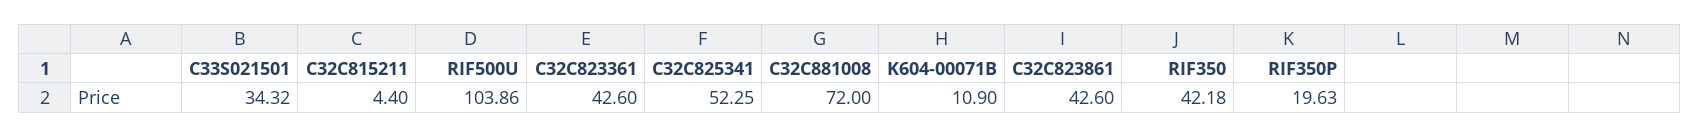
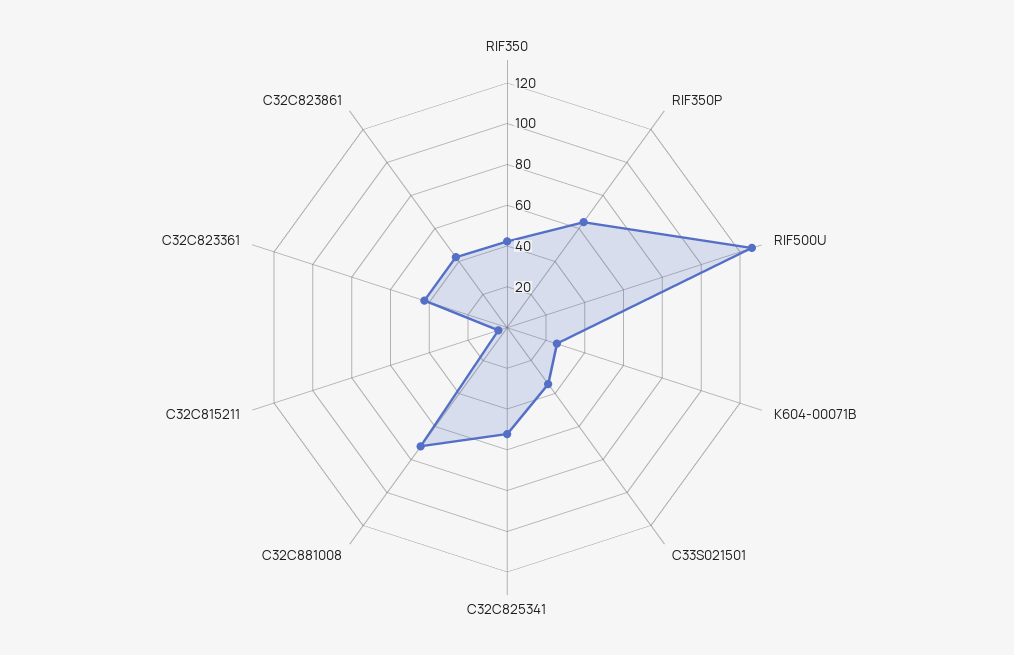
RIF500U: 103.86 -> 125
K604-00071B: 10.9 -> 25
RIF350P: 19.63 -> 65

